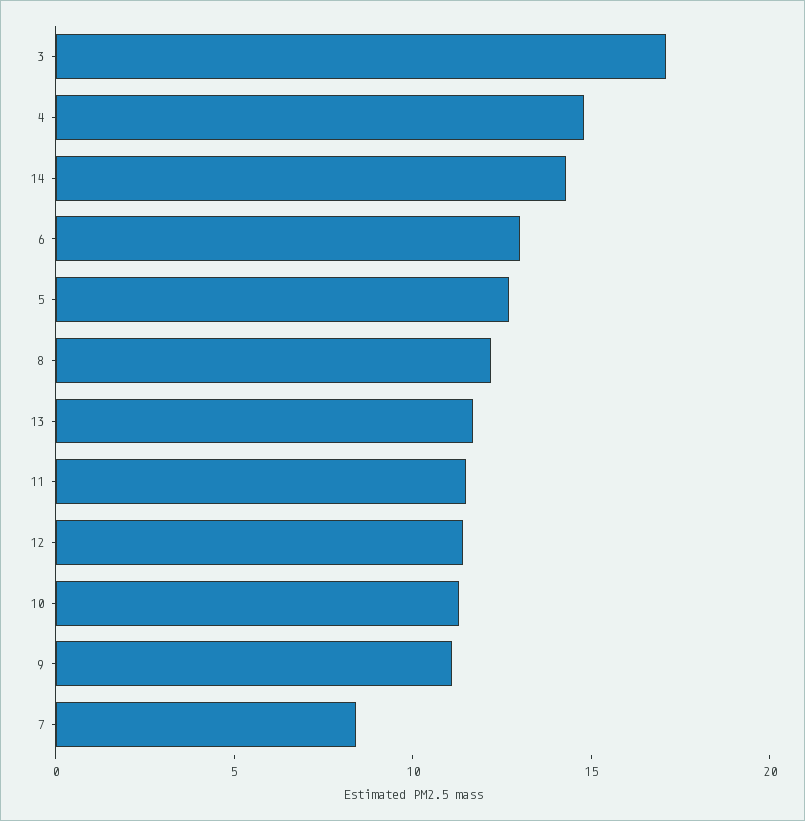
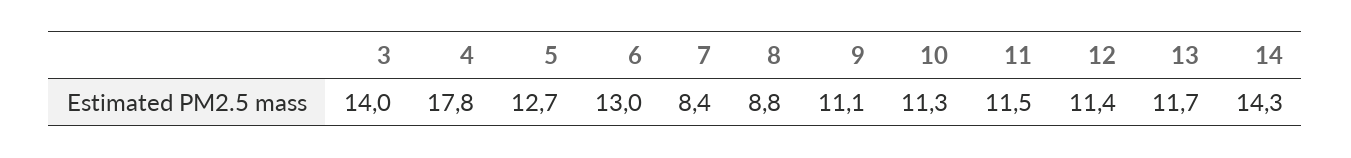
3: 17 -> 14
4: 15 -> 17.8
8: 12 -> 8.8

